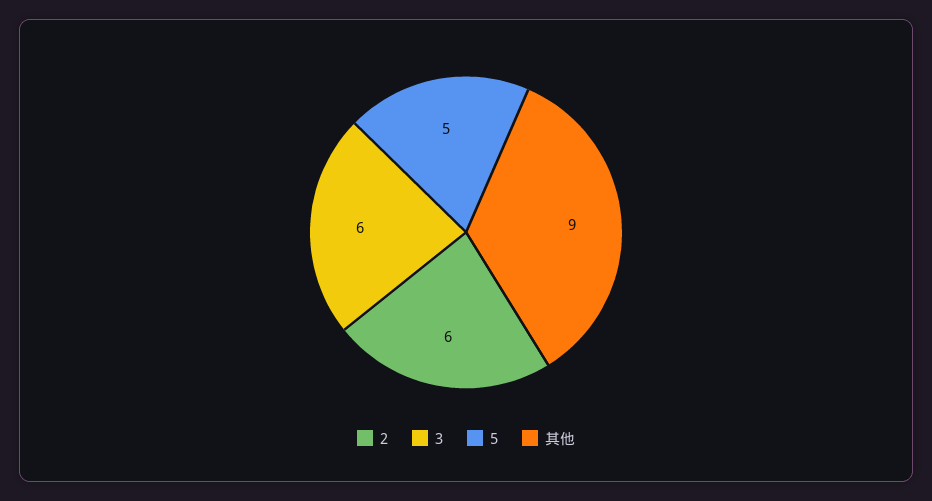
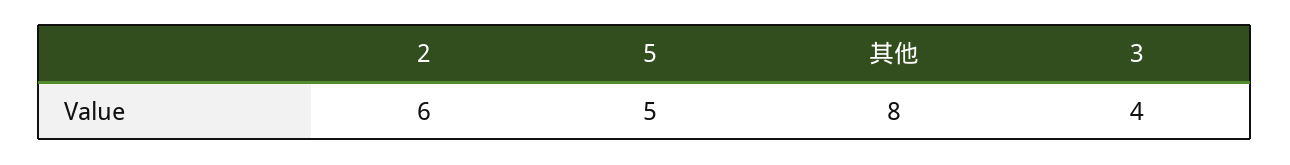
3: 6 -> 4
其他: 9 -> 8

